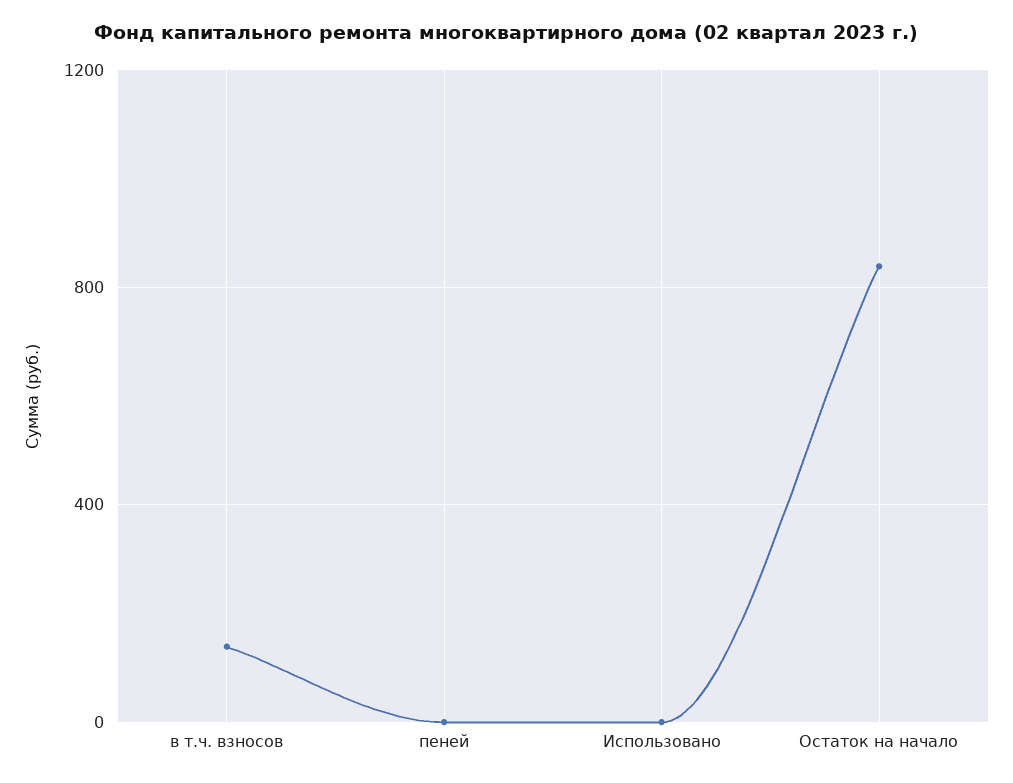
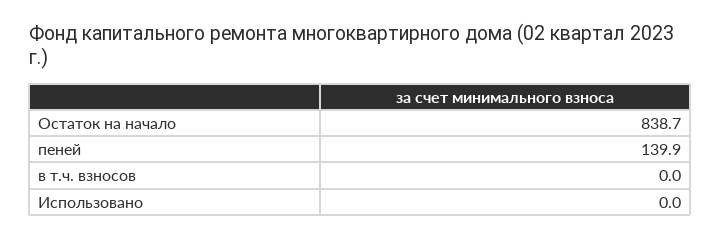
в т.ч. взносов: 150 -> 0
пеней: 0 -> 139.9

